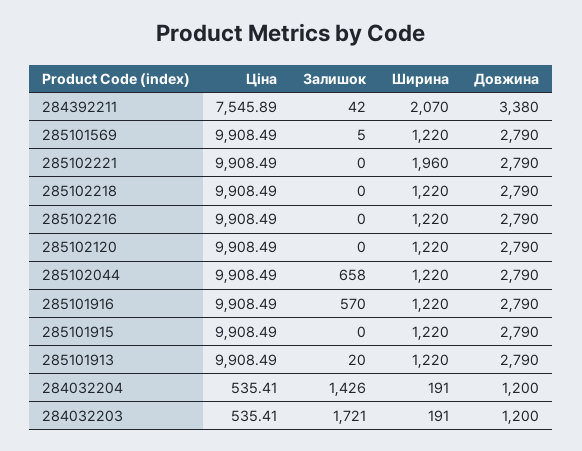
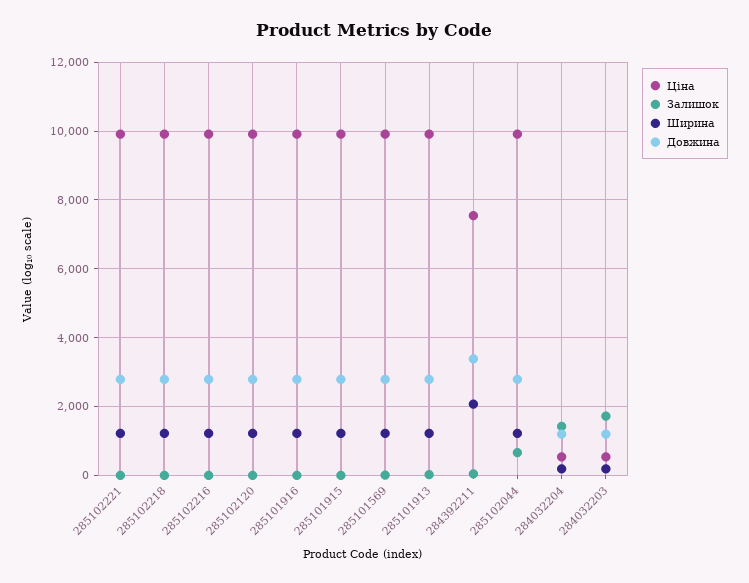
Ширина, 285102221: 1960 -> 1200
Залишок, 285101916: 570 -> 0

